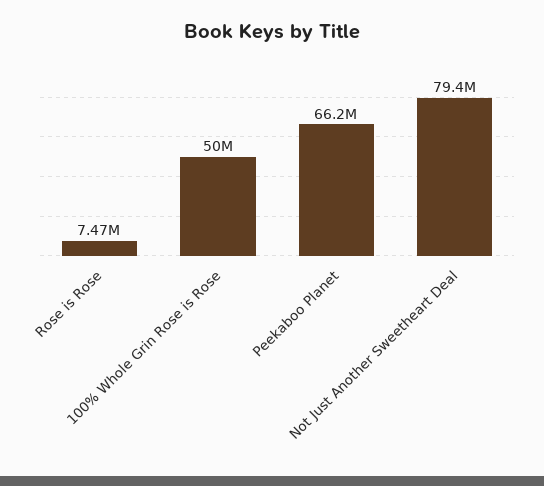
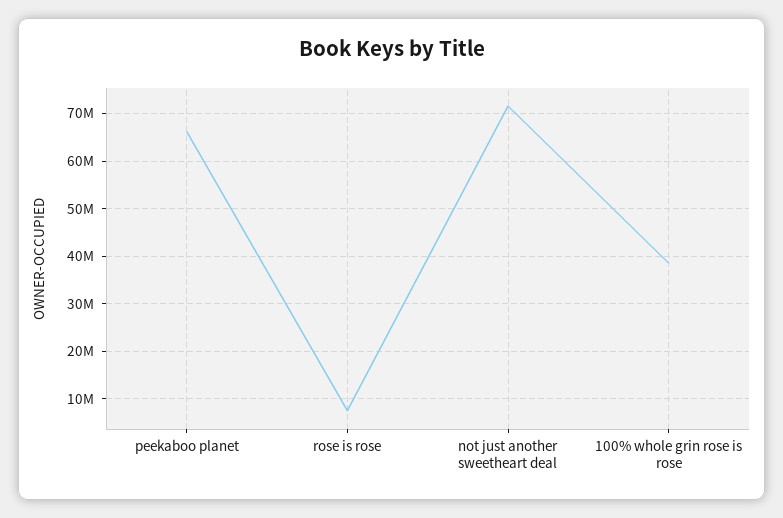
100% Whole Grin Rose is Rose: 50000000 -> 38000000
Not Just Another Sweetheart Deal: 79400000 -> 72000000

